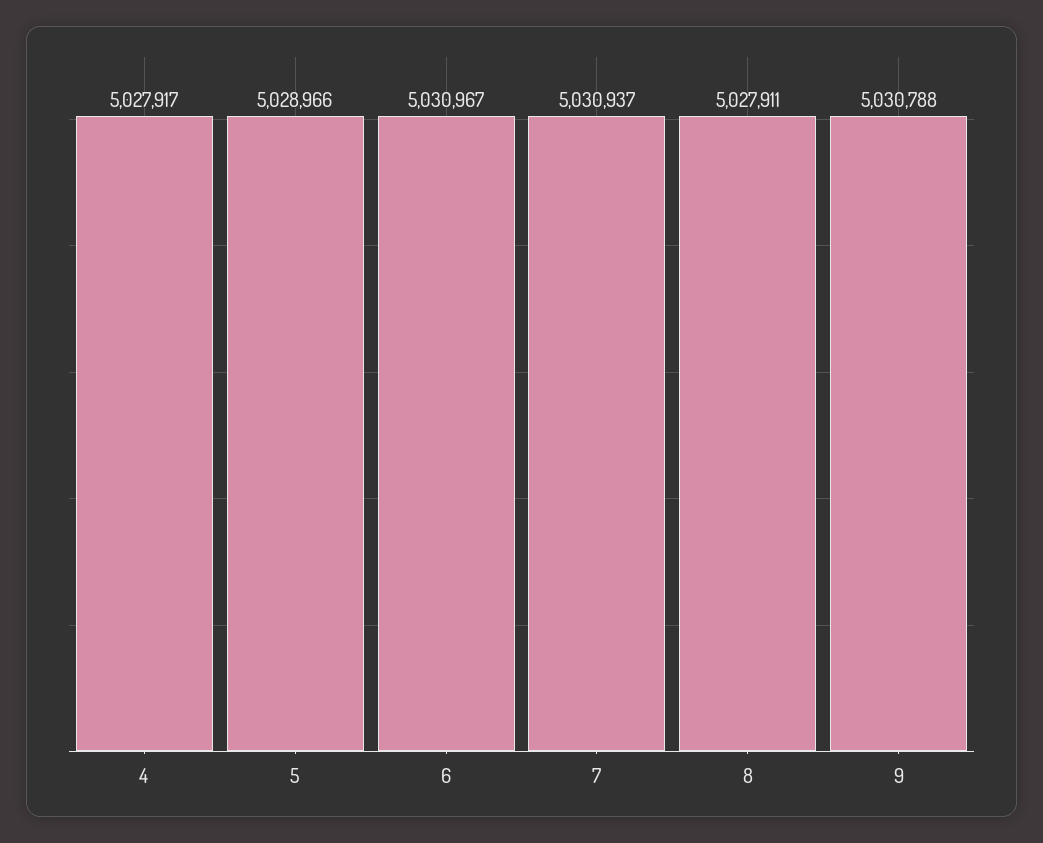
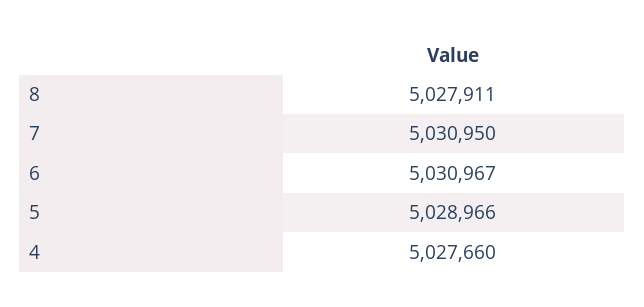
4: 5027917 -> 5027660
7: 5030937 -> 5030950
9: 5030788 -> none

